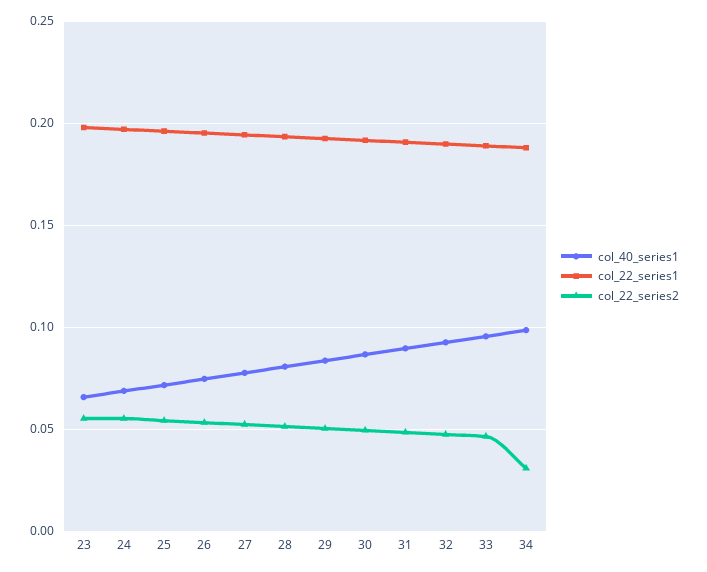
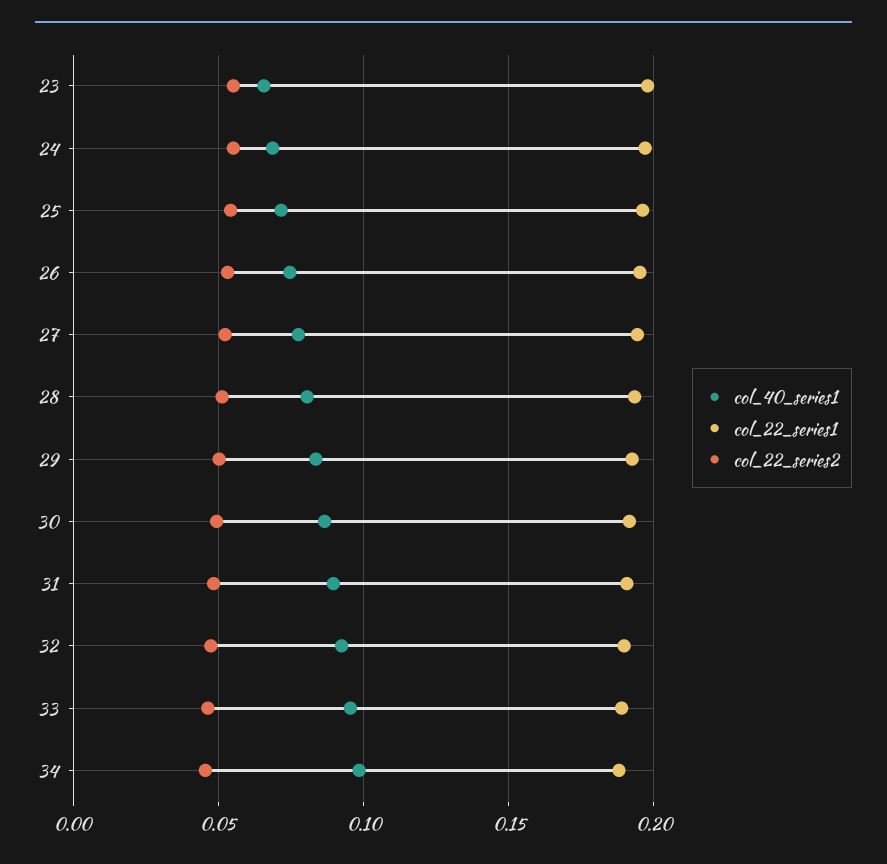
col_22_series2, 34: 0.03 -> 0.045

